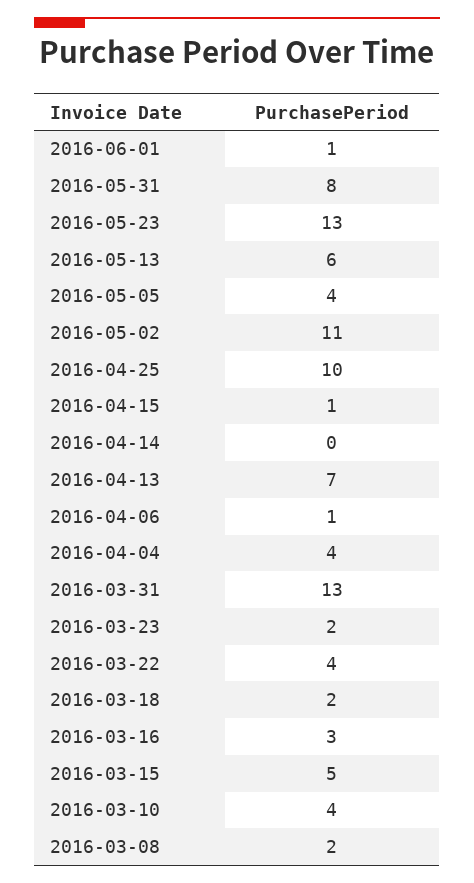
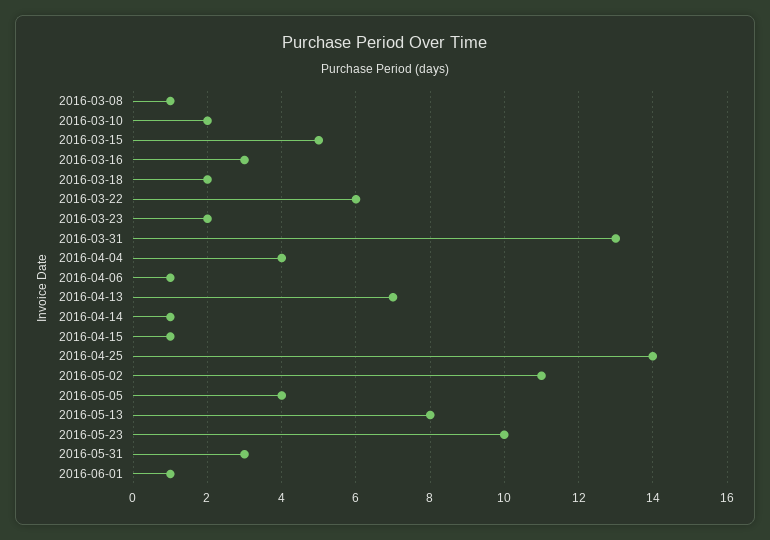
2016-05-31: 8 -> 3
2016-05-23: 13 -> 10
2016-05-13: 6 -> 8
2016-04-25: 10 -> 14
2016-04-14: 0 -> 1
2016-03-22: 4 -> 6
2016-03-10: 4 -> 2
2016-03-08: 2 -> 1

